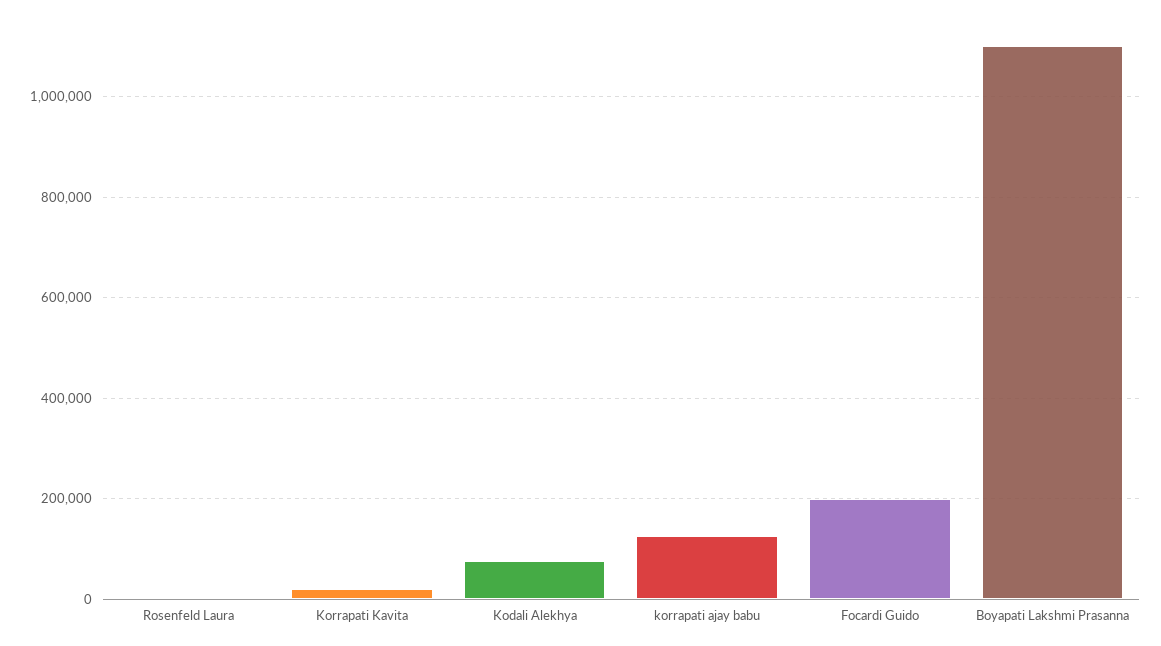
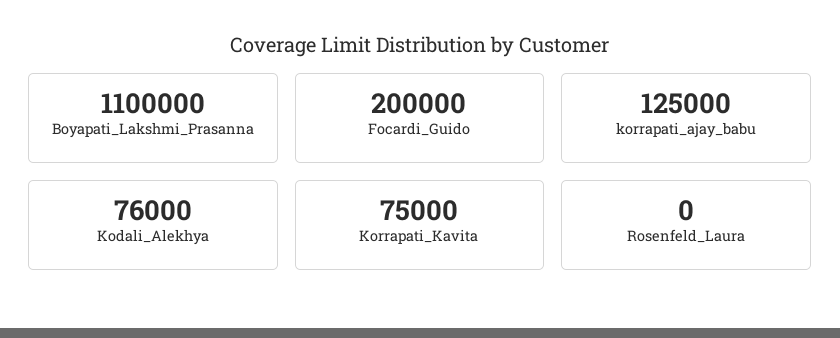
Korrapati Kavita: 20000 -> 75000

